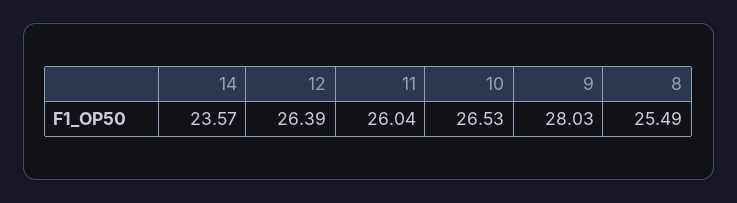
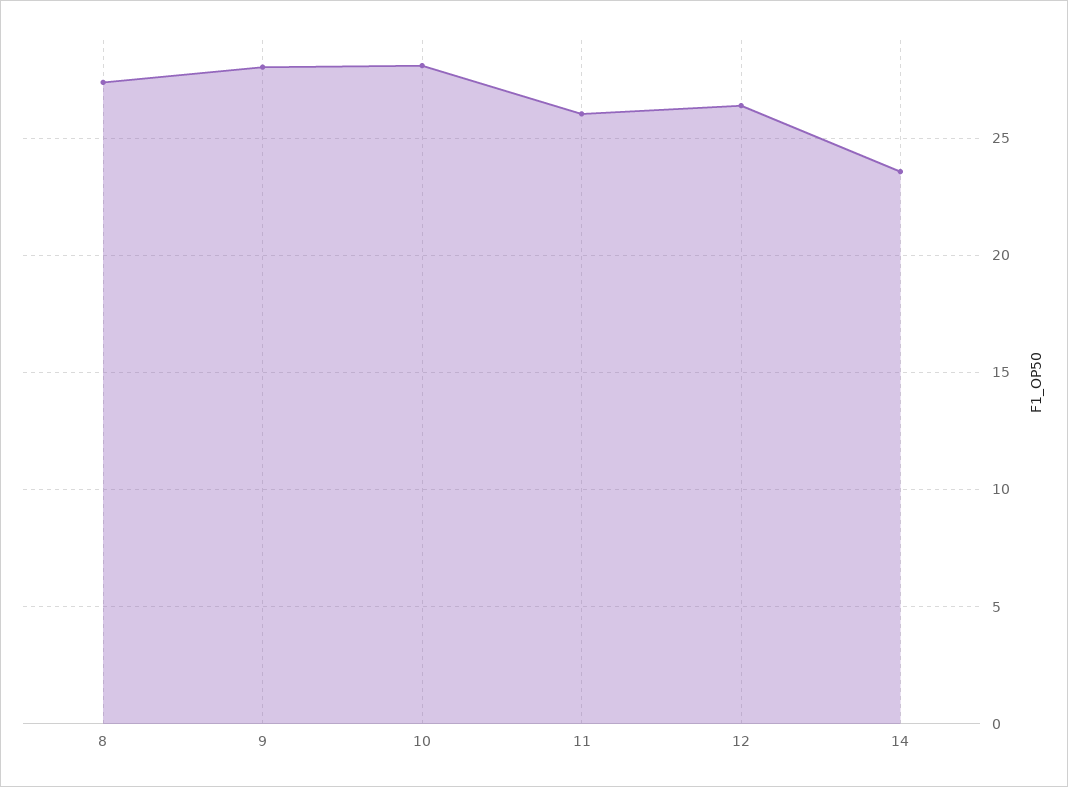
10: 26.53 -> 28
8: 25.49 -> 27.5

